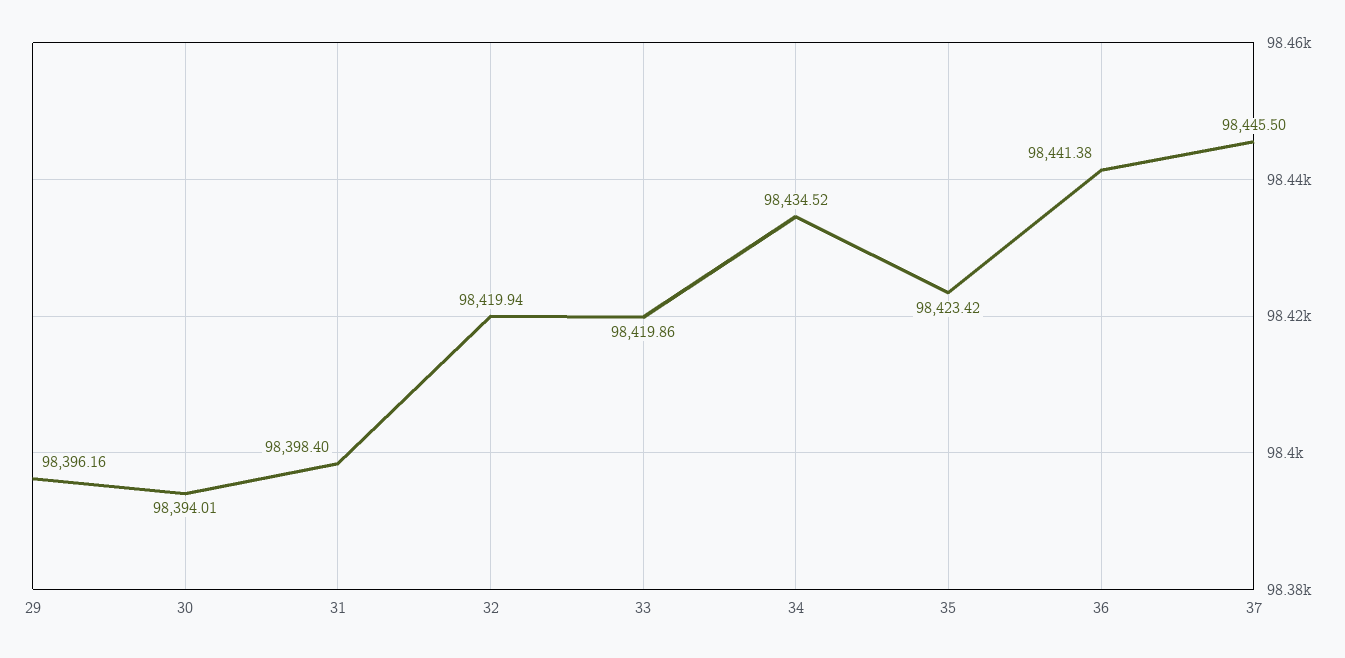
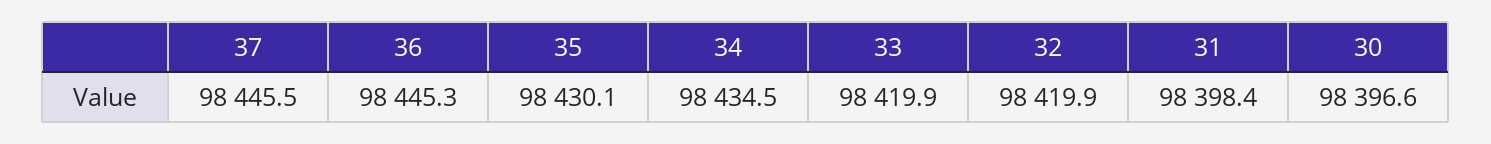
29: 98396.16 -> none
30: 98394.01 -> 98396.6
35: 98423.42 -> 98430.1
36: 98441.38 -> 98445.3

